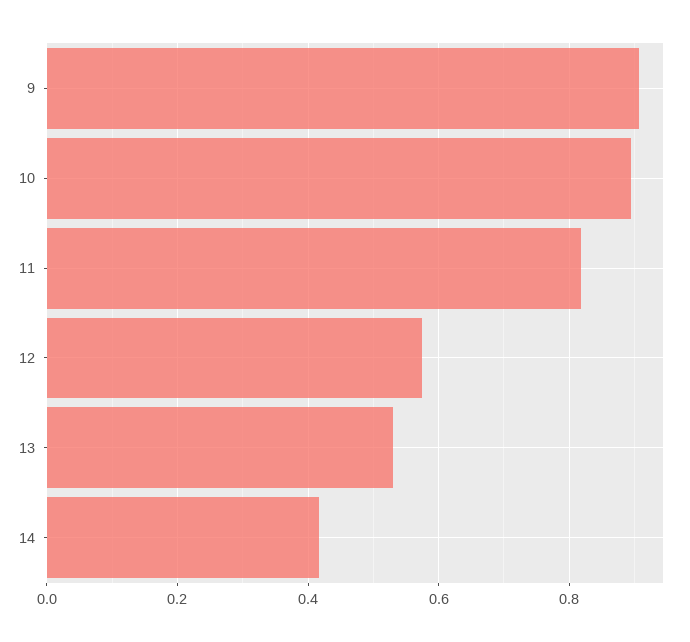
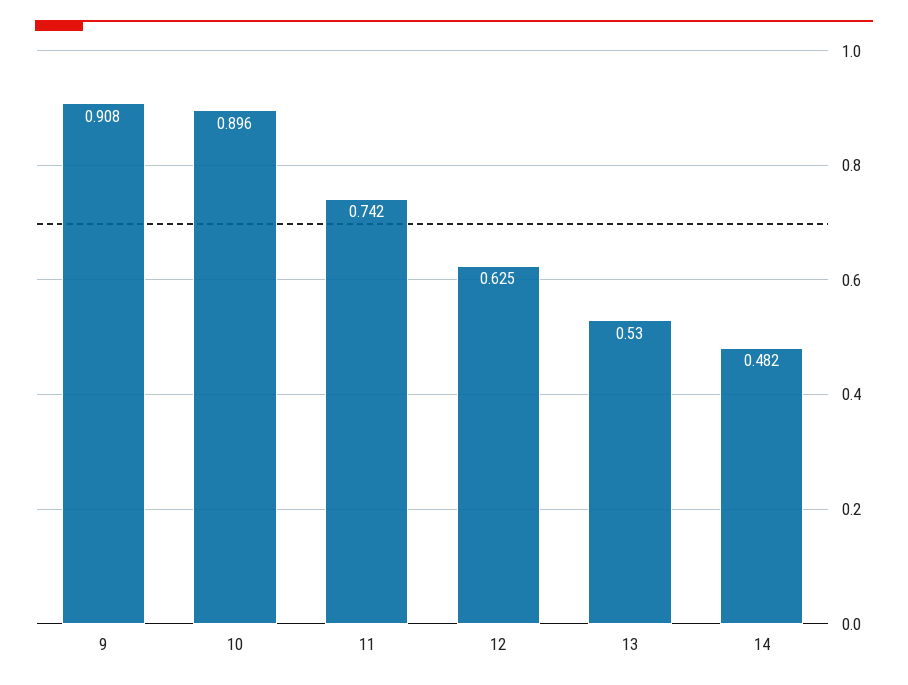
11: 0.82 -> 0.742
12: 0.58 -> 0.625
14: 0.42 -> 0.482

